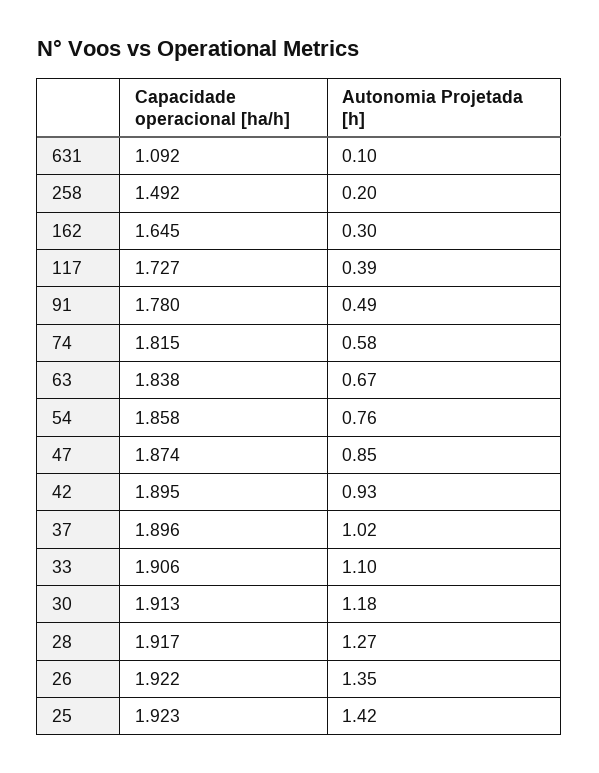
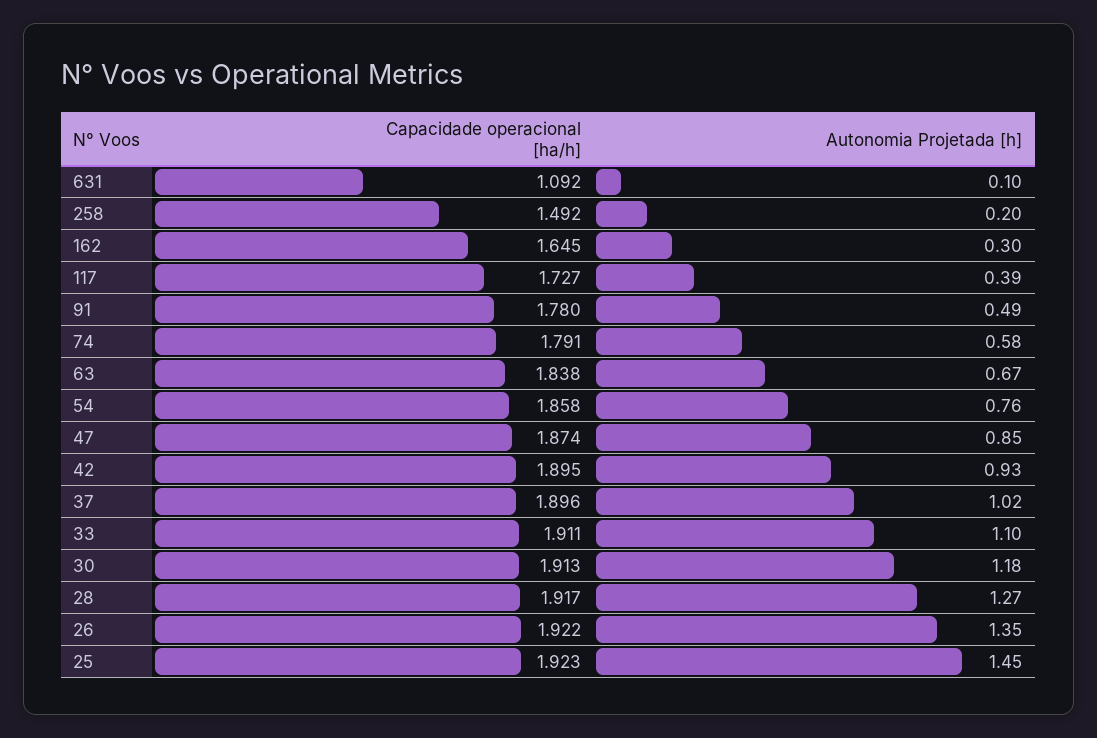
Capacidade operacional [ha/h], 74: 1.815 -> 1.791
Capacidade operacional [ha/h], 33: 1.906 -> 1.911
Autonomia Projetada [h], 25: 1.42 -> 1.45

